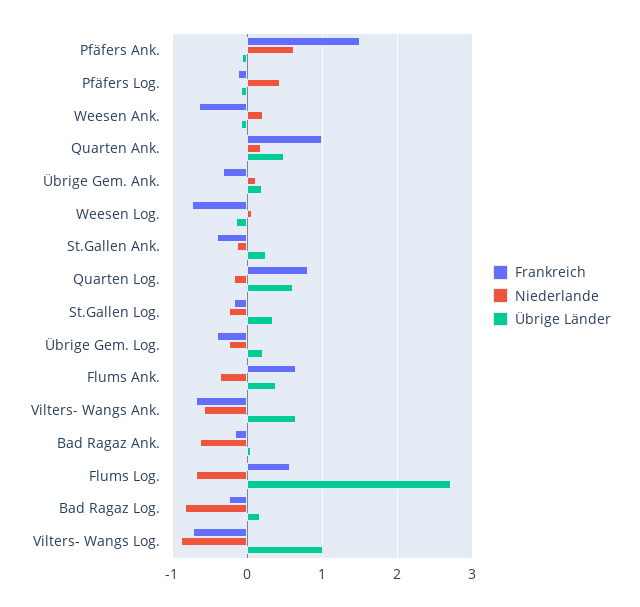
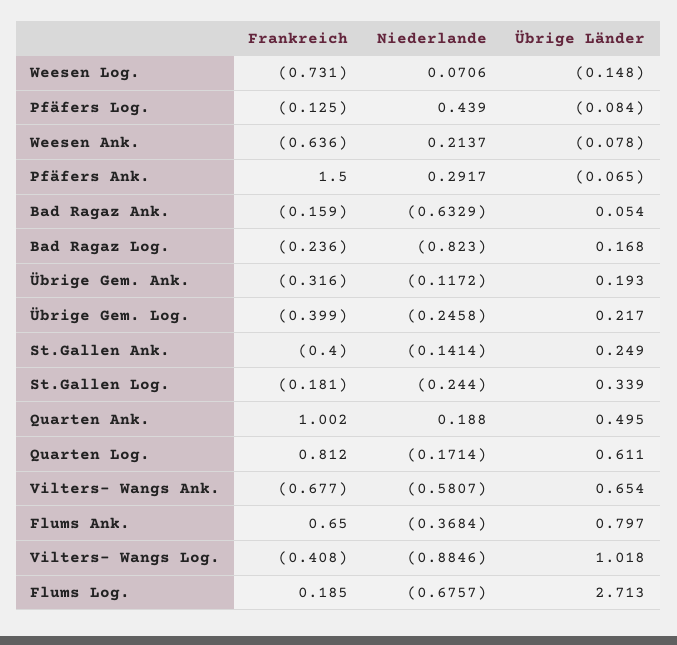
Niederlande, Pfäfers Ank.: 0.6 -> 0.2917
Niederlande, Übrige Gem. Ank.: 0.1 -> -0.1172
Übrige Länder, Flums Ank.: 0.4 -> 0.797
Frankreich, Flums Log.: 0.6 -> 0.185
Frankreich, Vilters- Wangs Log.: -0.7 -> -0.408

